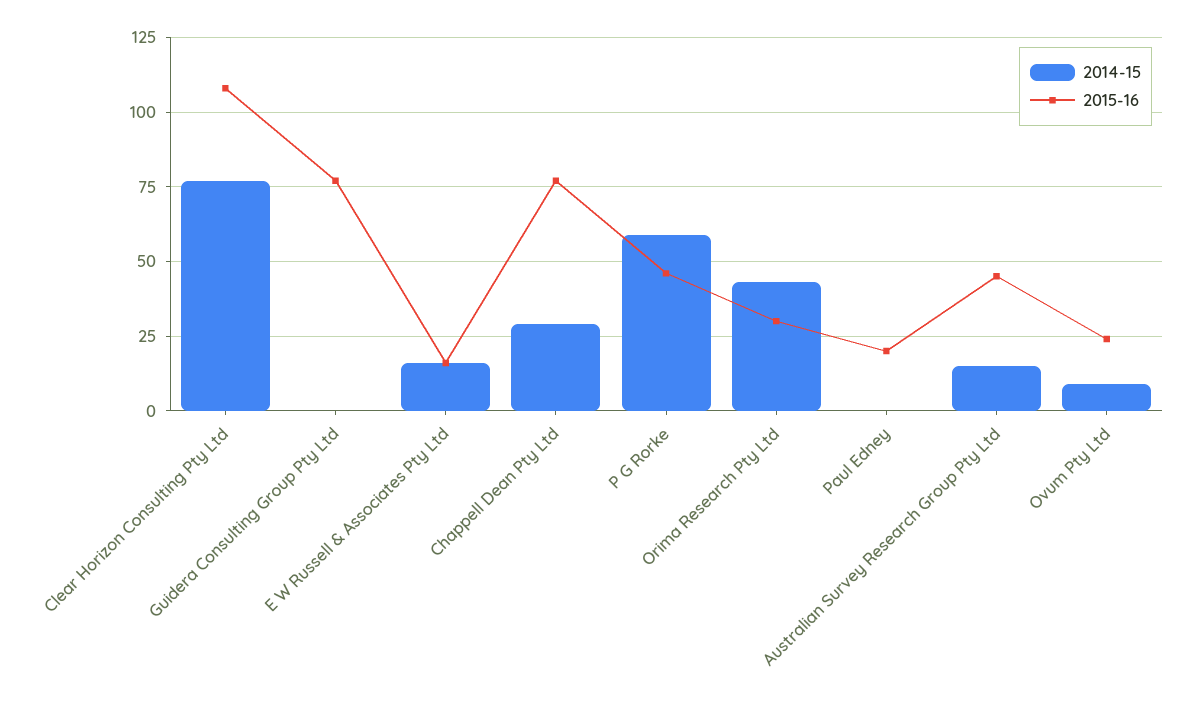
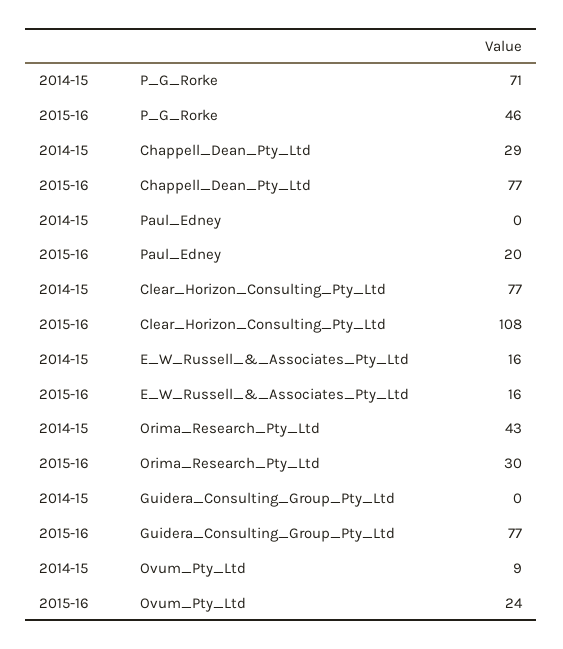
2014-15, P G Rorke: 60 -> 71
2014-15, Australian Survey Research Group Pty Ltd: 15 -> none
2015-16, Australian Survey Research Group Pty Ltd: 45 -> none

